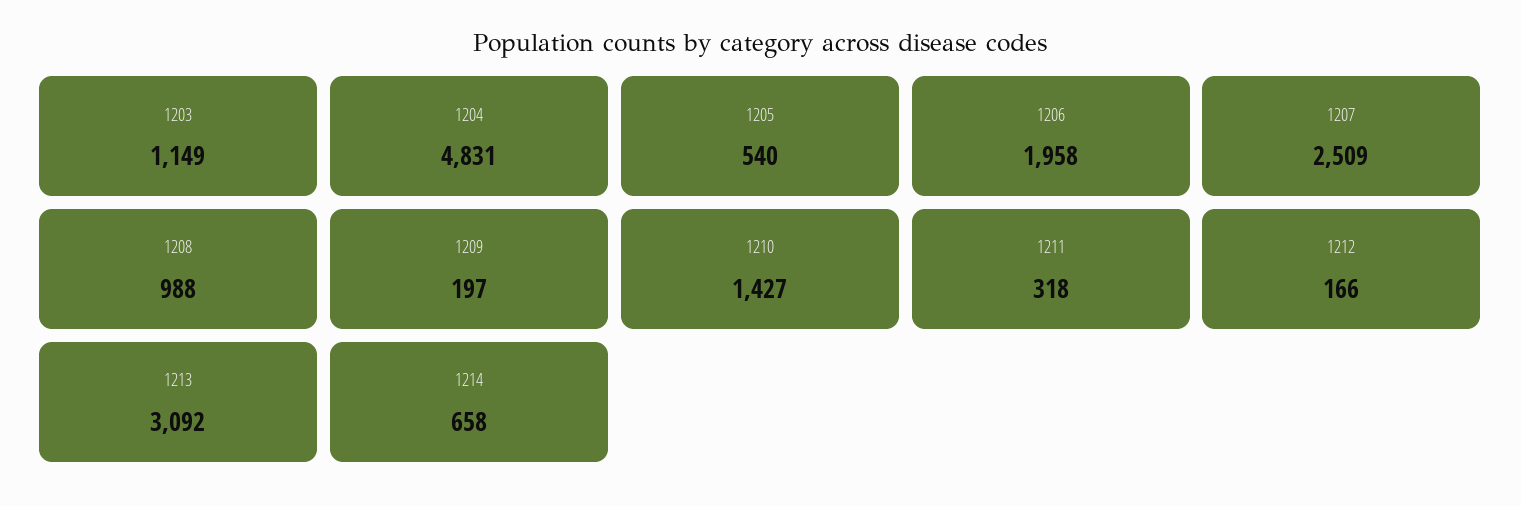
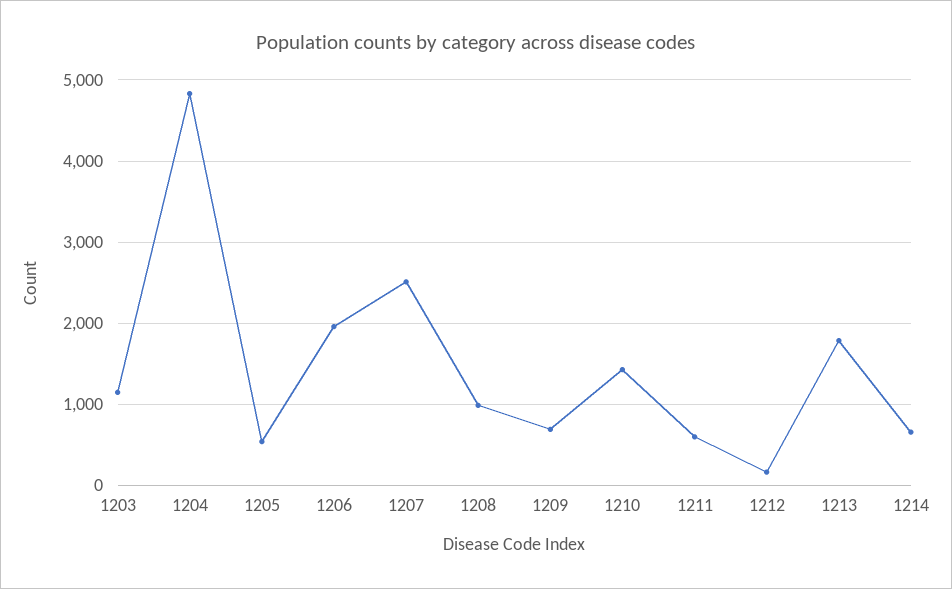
1209: 197 -> 700
1211: 318 -> 600
1213: 3092 -> 1800

